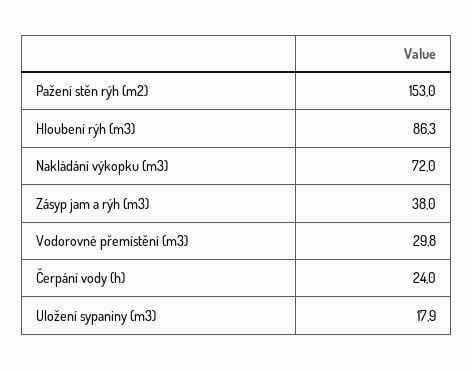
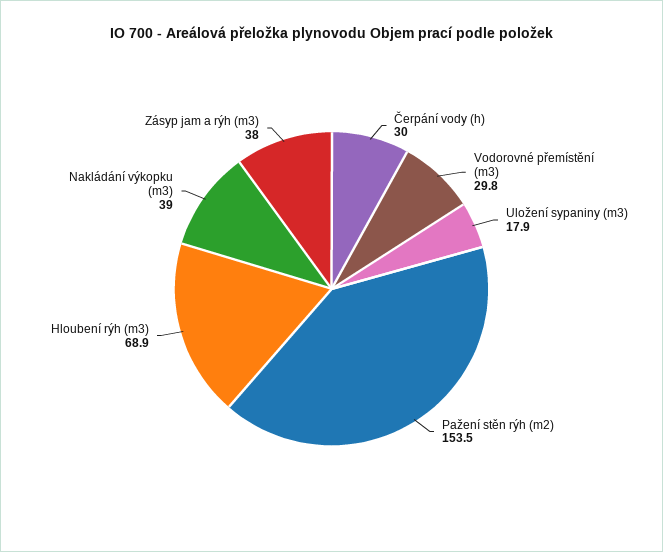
Pažení stěn rýh (m2): 153 -> 153.5
Hloubení rýh (m3): 86.3 -> 68.9
Nakládání výkopku (m3): 72 -> 39
Čerpání vody (h): 24 -> 30

